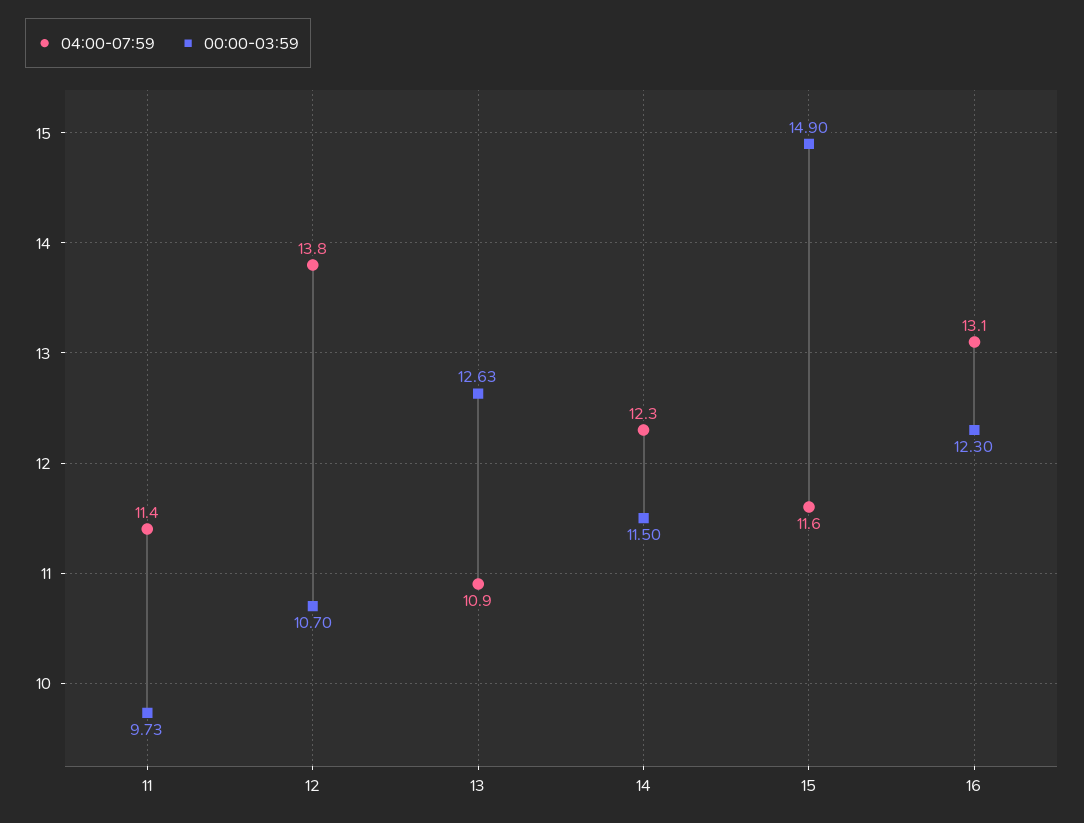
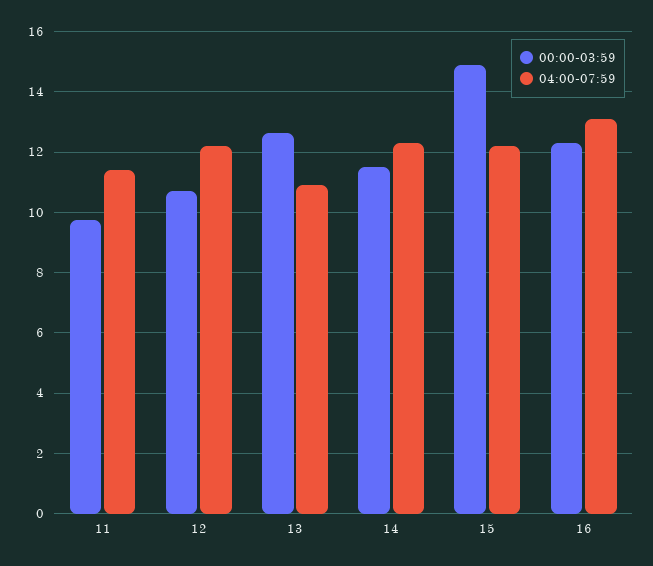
04:00-07:59, 12: 13.8 -> 12.2
04:00-07:59, 15: 11.6 -> 12.2

